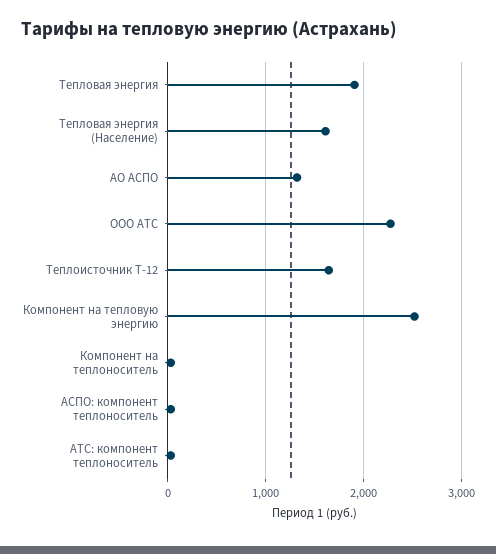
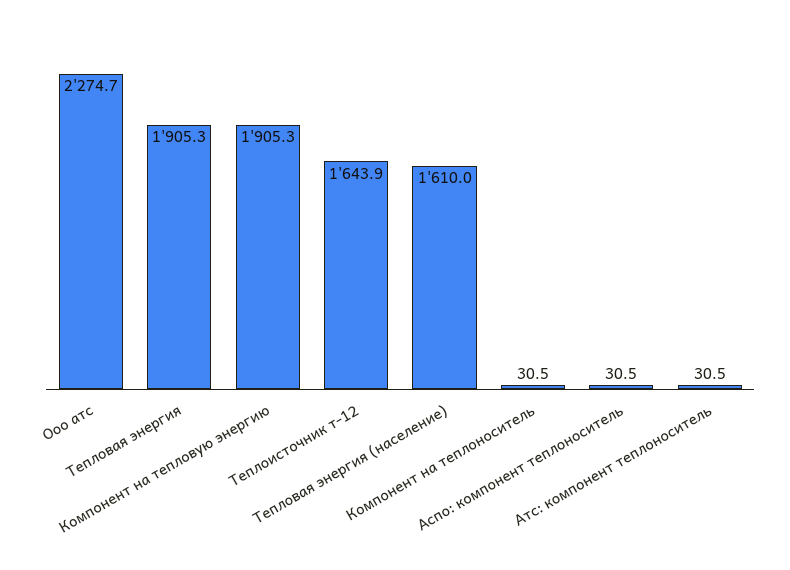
АО АСПО: 1300 -> none
Компонент на тепловую энергию: 2500 -> 1905.3

